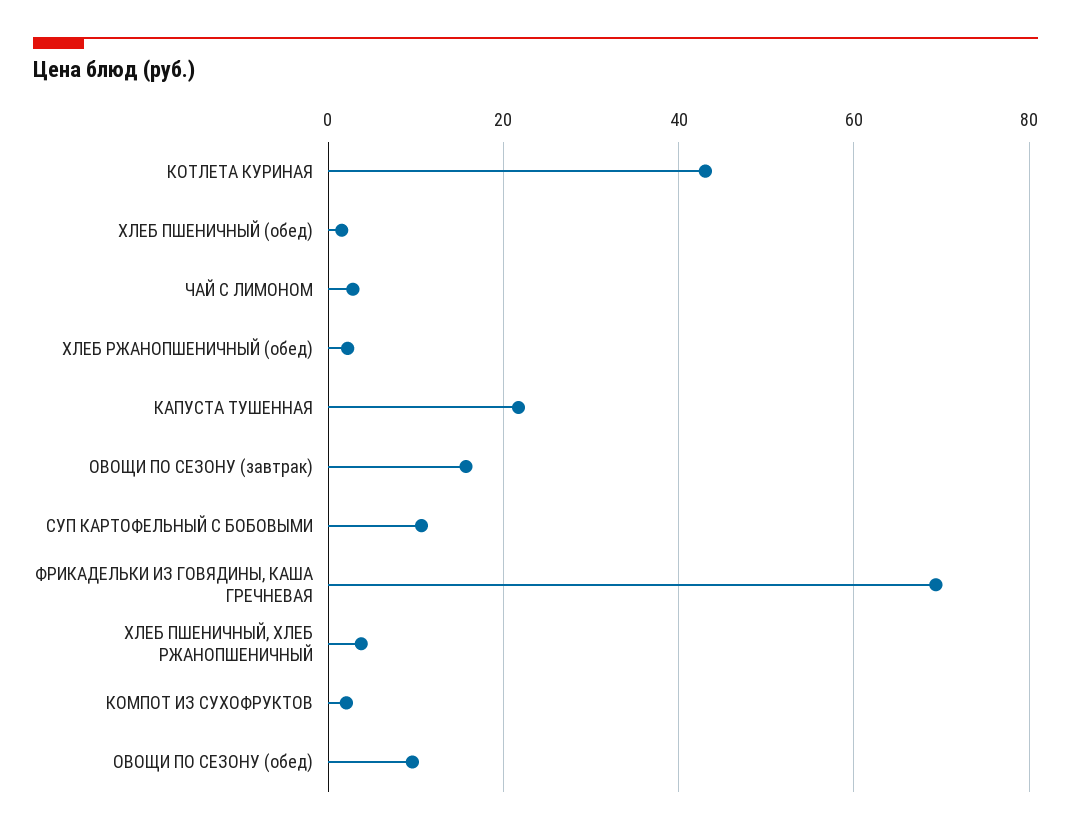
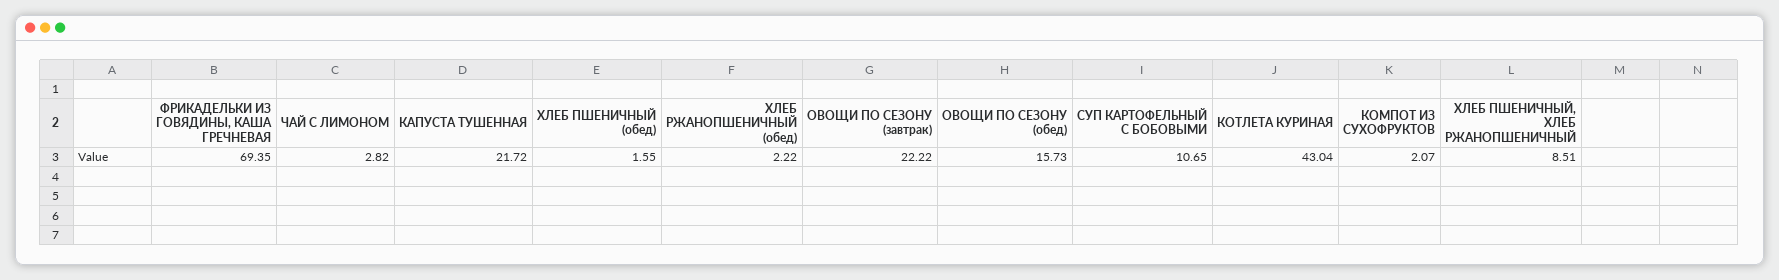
ОВОЩИ ПО СЕЗОНУ (завтрак): 16 -> 22.22
ХЛЕБ ПШЕНИЧНЫЙ, ХЛЕБ РЖАНОПШЕНИЧНЫЙ: 4 -> 8.51
ОВОЩИ ПО СЕЗОНУ (обед): 10 -> 15.73

